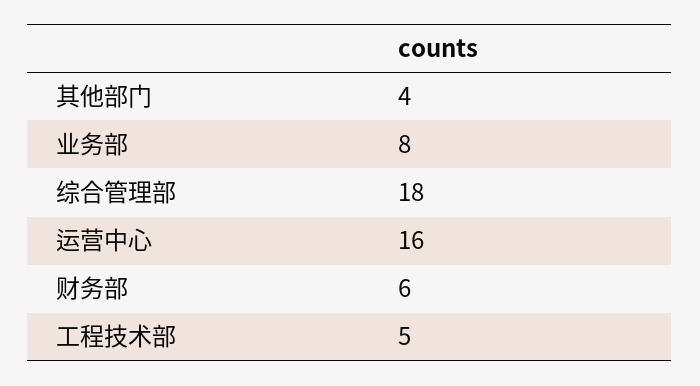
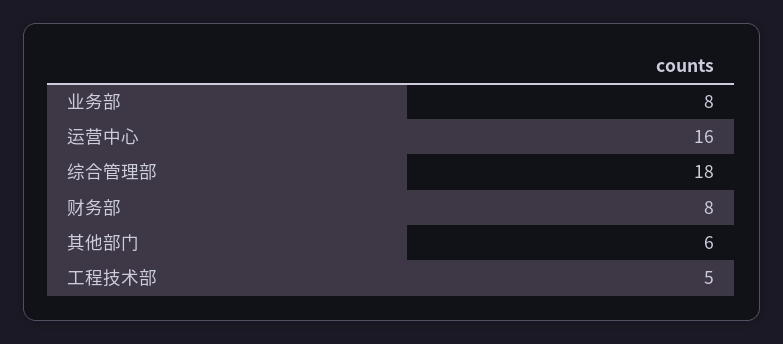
其他部门: 4 -> 6
财务部: 6 -> 8

